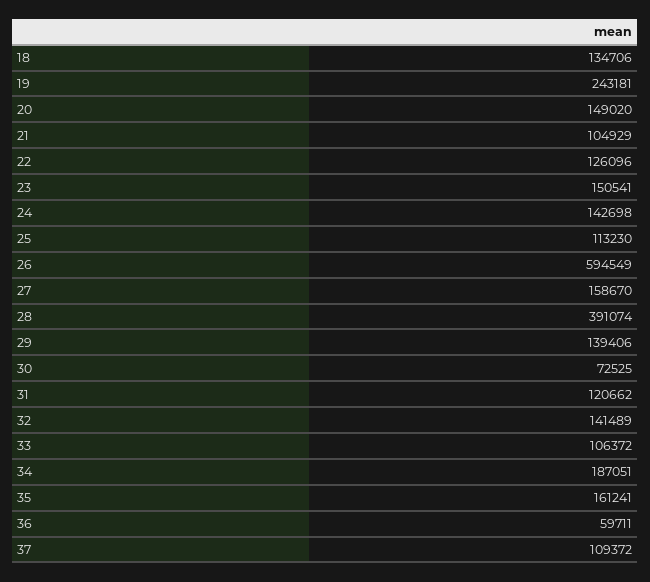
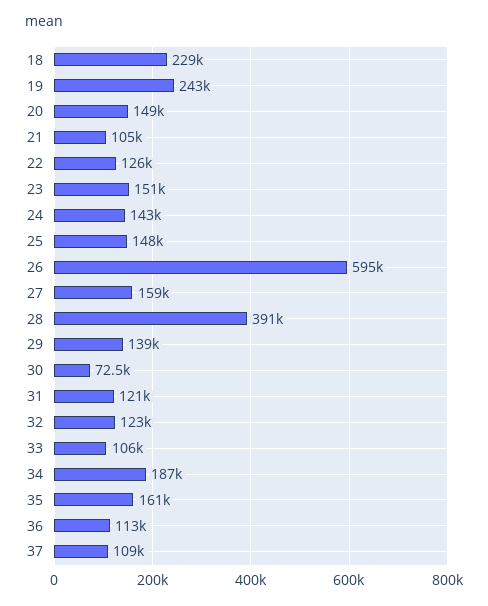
18: 134706 -> 229000
25: 113230 -> 148000
32: 141489 -> 123000
36: 59711 -> 113000

